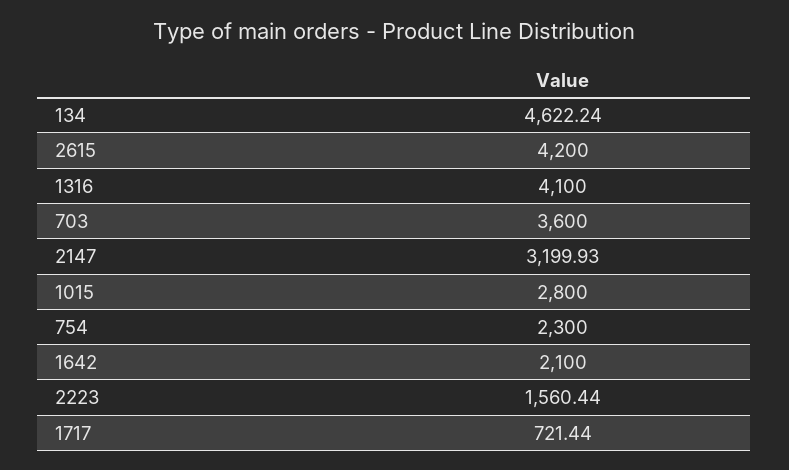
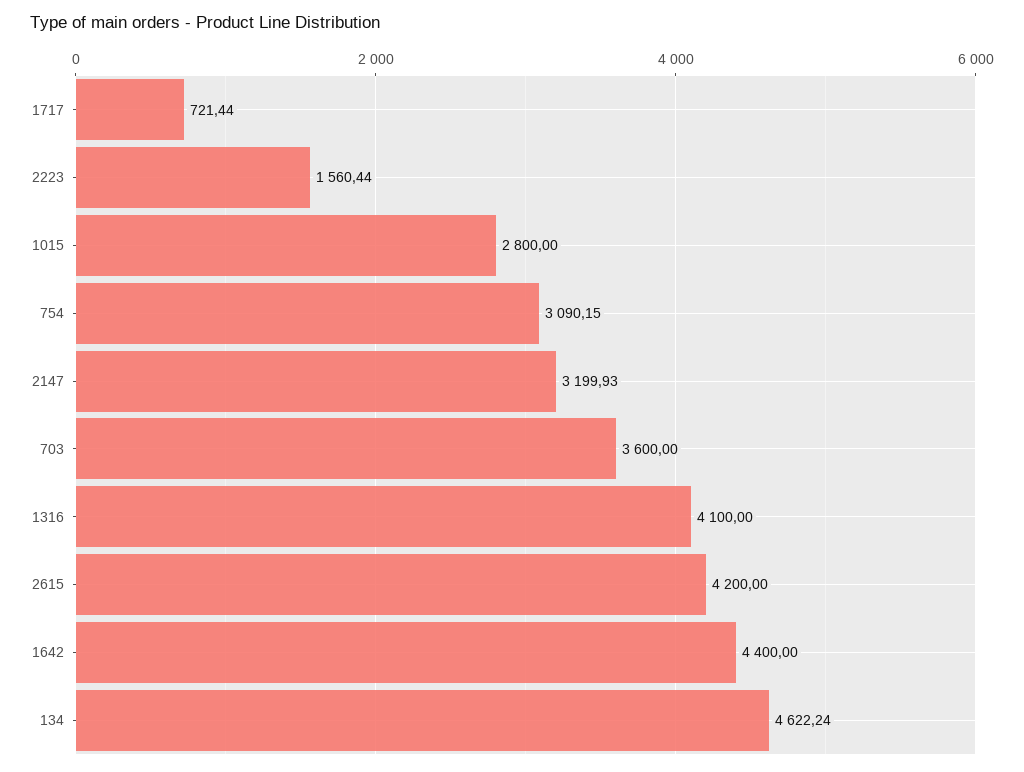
754: 2300 -> 3090.15
1642: 2100 -> 4400

